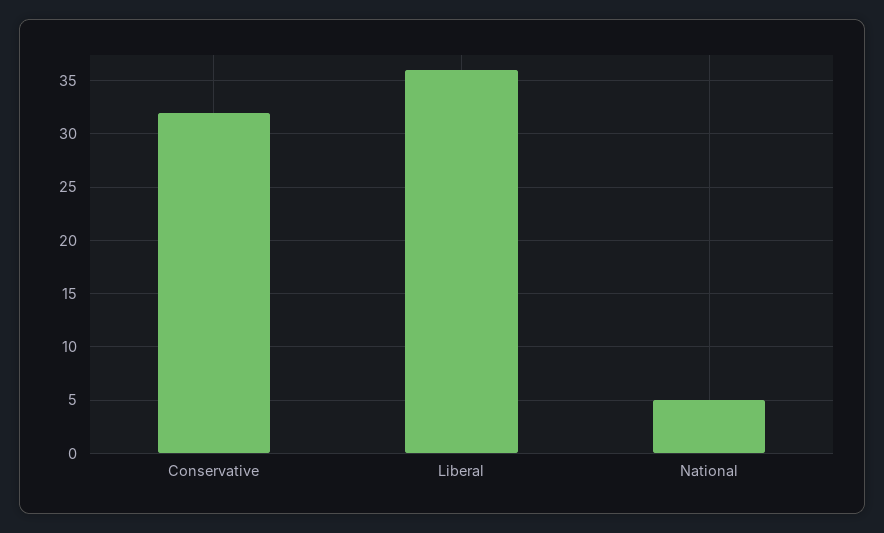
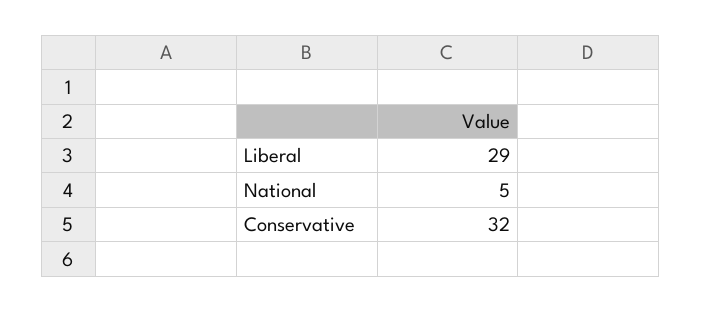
Liberal: 36 -> 29

